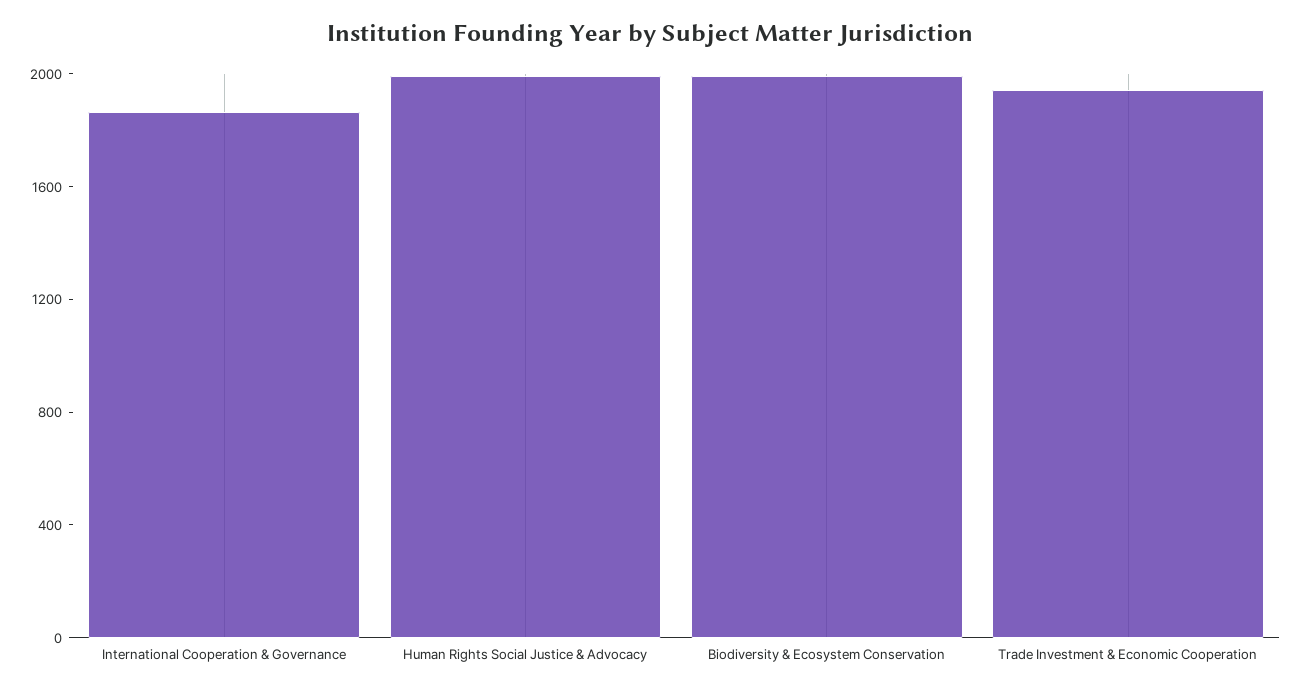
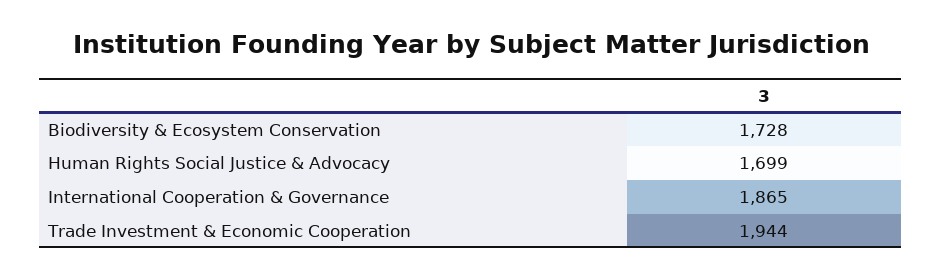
Human Rights Social Justice & Advocacy: 2000 -> 1699
Biodiversity & Ecosystem Conservation: 2000 -> 1728

